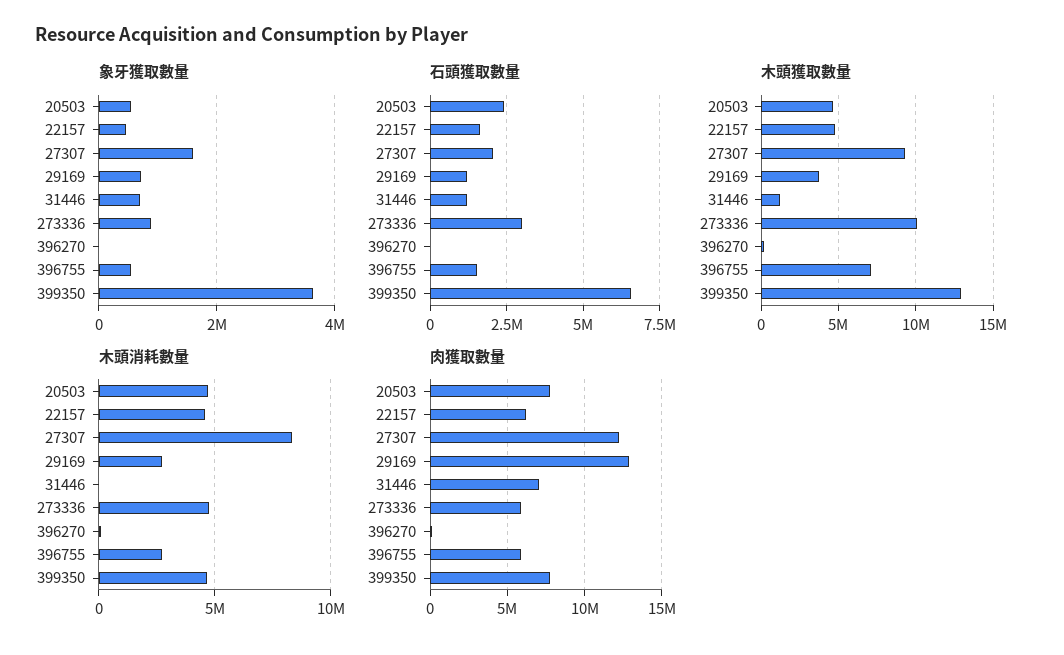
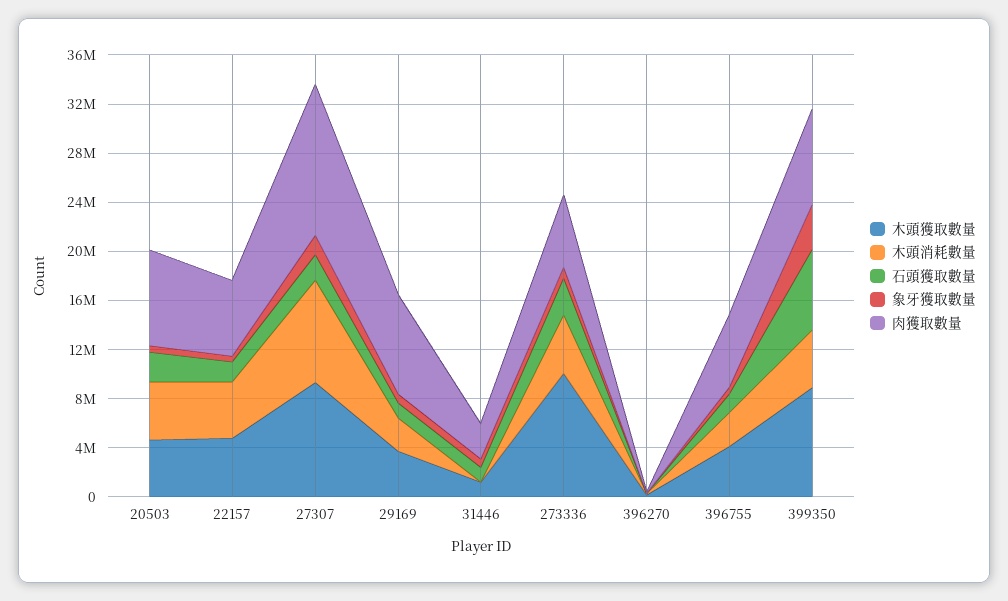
木頭獲取數量, 396755: 7000000 -> 4000000
木頭獲取數量, 399350: 13000000 -> 9000000
肉獲取數量, 29169: 13000000 -> 8000000
肉獲取數量, 31446: 7000000 -> 3000000

